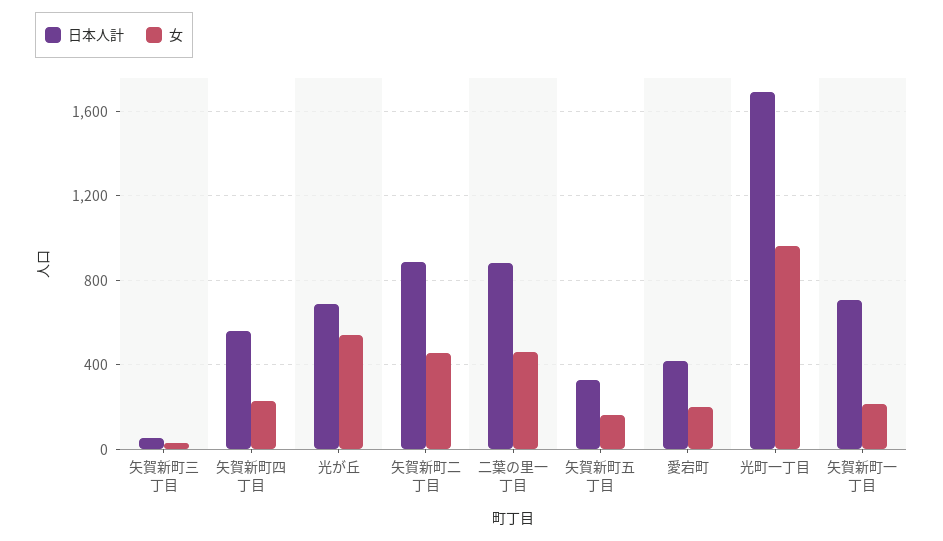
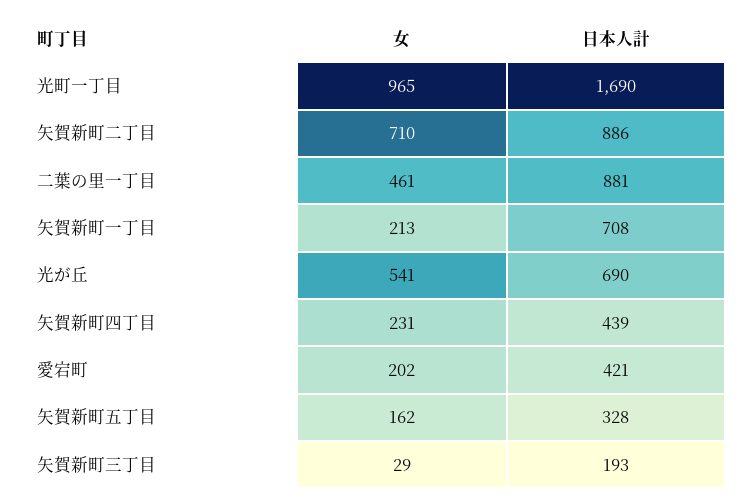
日本人計, 矢賀新町三丁目: 50 -> 193
日本人計, 矢賀新町四丁目: 550 -> 439
女, 矢賀新町二丁目: 450 -> 710

